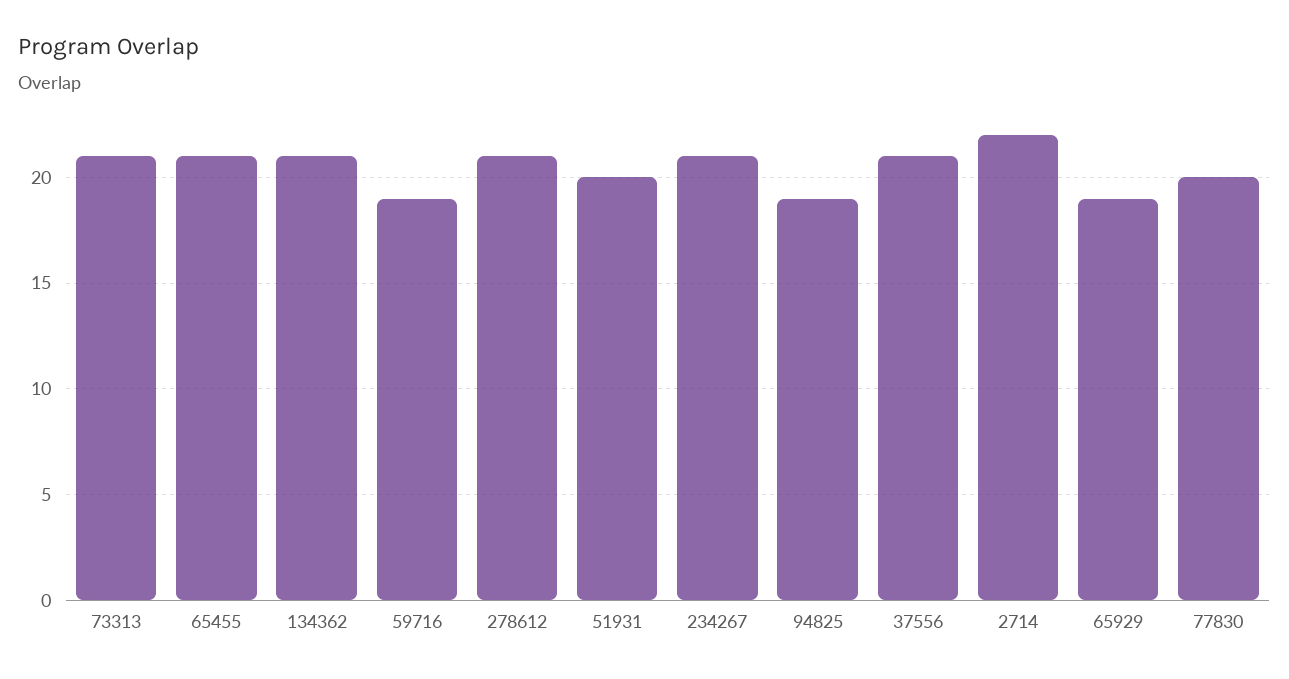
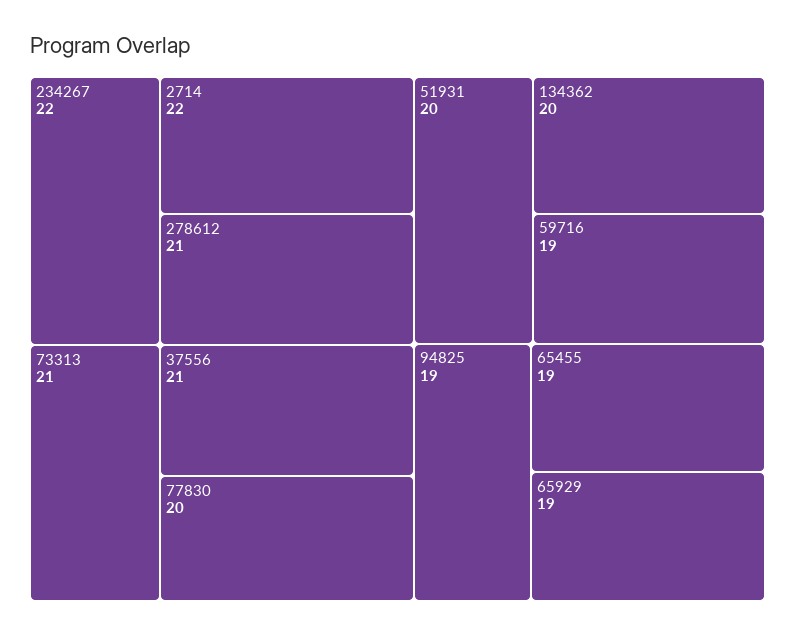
65455: 21 -> 19
134362: 21 -> 20
234267: 21 -> 22

